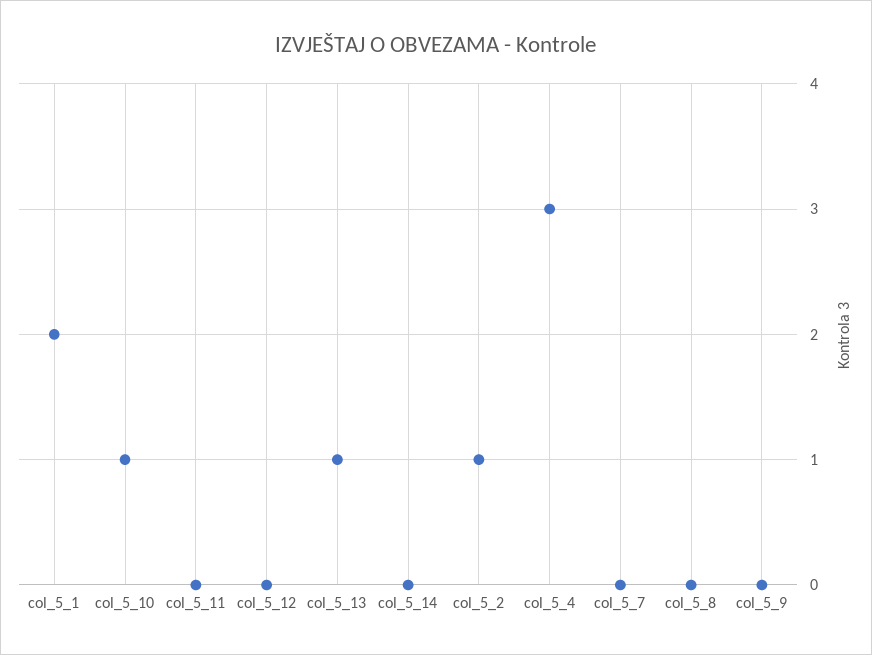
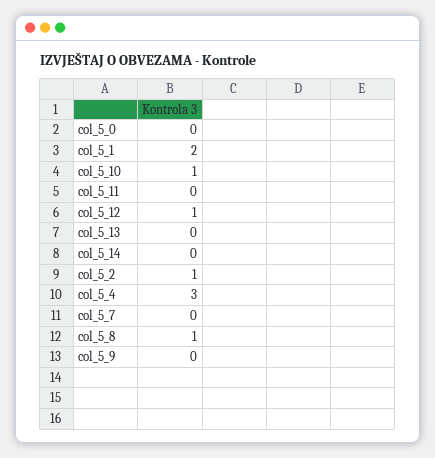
col_5_12: 0 -> 1
col_5_13: 1 -> 0
col_5_8: 0 -> 1
col_5_0: none -> 0

